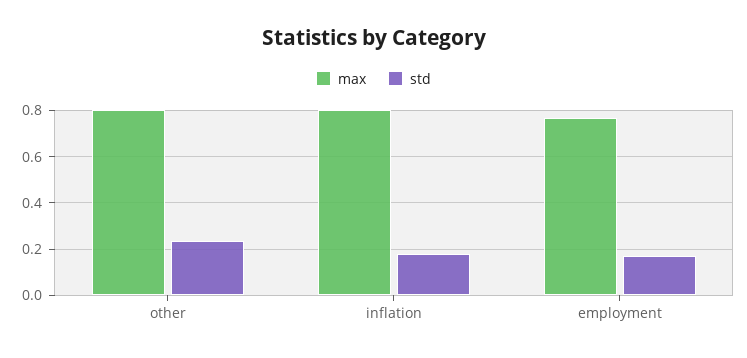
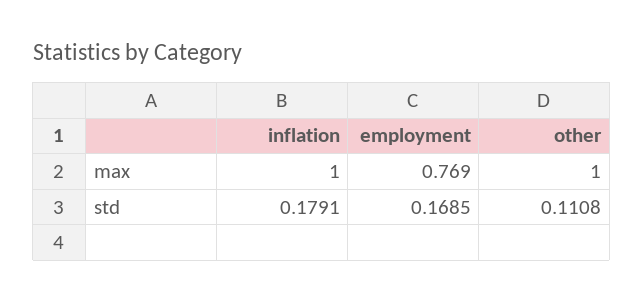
max, other: 0.8 -> 1
std, other: 0.25 -> 0.1108
max, inflation: 0.8 -> 1

